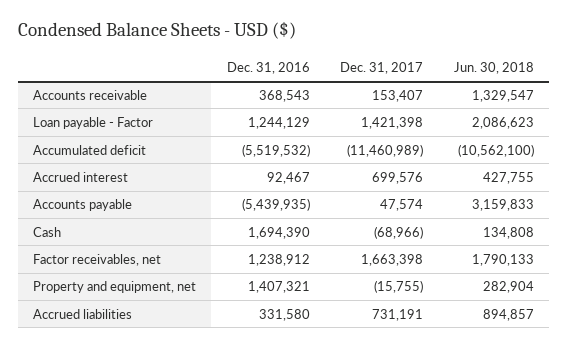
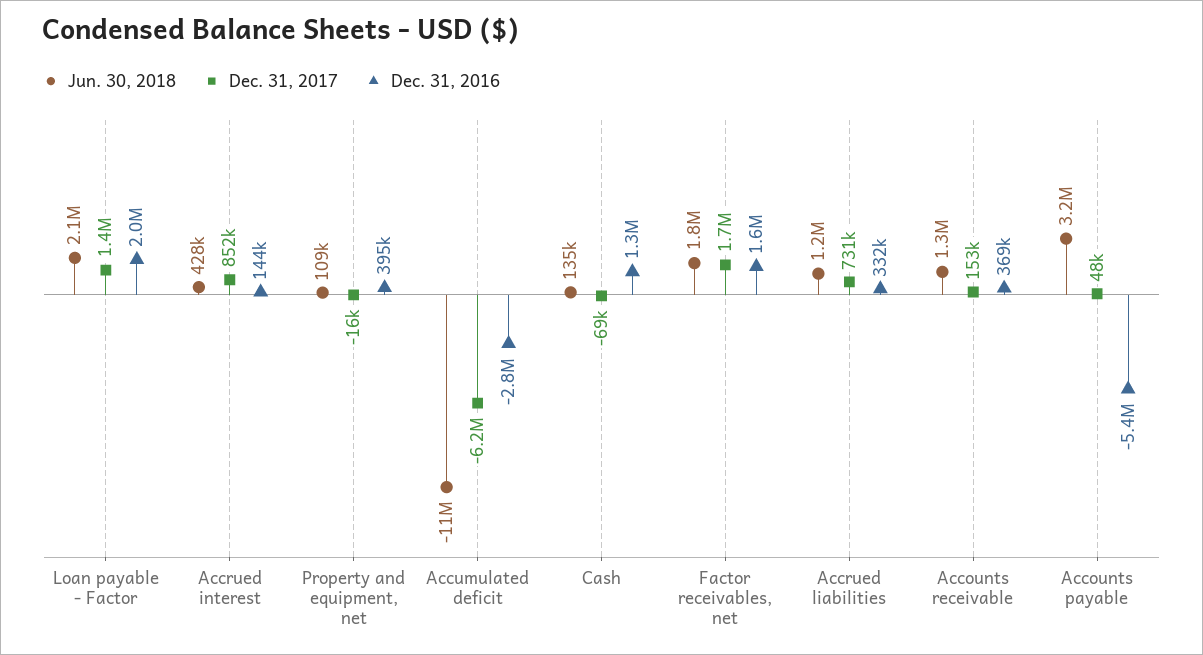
Dec. 31, 2016, Loan payable - Factor: 1244129 -> 2000000
Dec. 31, 2016, Accumulated deficit: -5519532 -> -2800000
Dec. 31, 2017, Accumulated deficit: -11460989 -> -6200000
Dec. 31, 2016, Accrued interest: 92467 -> 144000
Dec. 31, 2017, Accrued interest: 699576 -> 852000
Dec. 31, 2016, Cash: 1694390 -> 1300000
Dec. 31, 2016, Factor receivables, net: 1238912 -> 1600000
Dec. 31, 2016, Property and equipment, net: 1407321 -> 395000
Jun. 30, 2018, Property and equipment, net: 282904 -> 109000
Jun. 30, 2018, Accrued liabilities: 894857 -> 1200000

